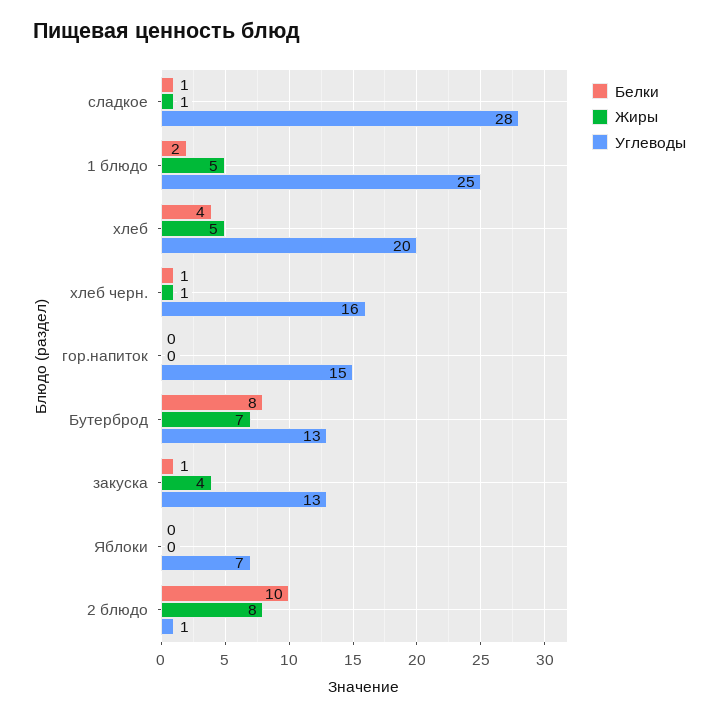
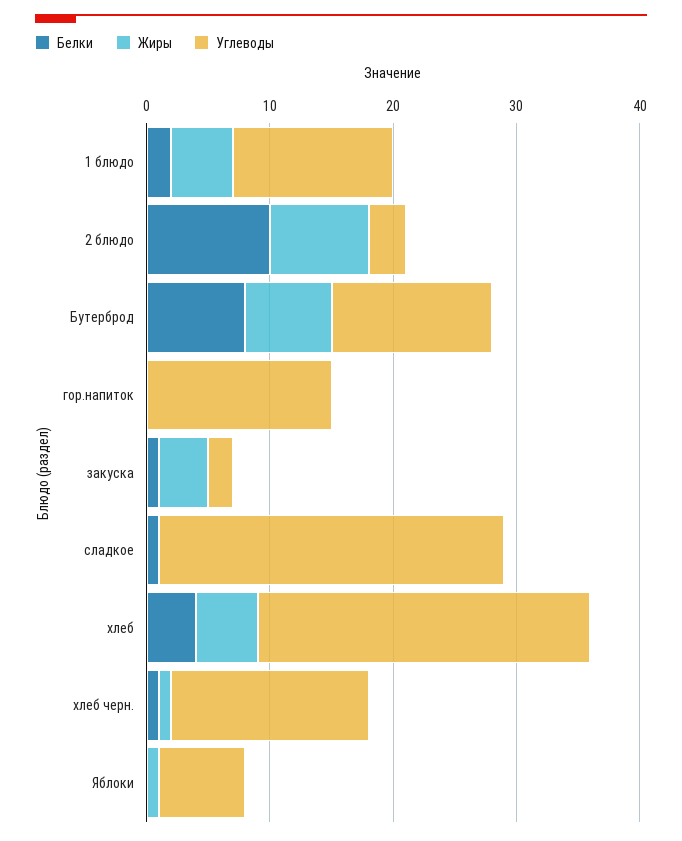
Жиры, сладкое: 1 -> 0
Углеводы, 1 блюдо: 25 -> 13
Углеводы, хлеб: 20 -> 27
Углеводы, закуска: 13 -> 2
Жиры, Яблоки: 0 -> 1
Углеводы, 2 блюдо: 1 -> 3

